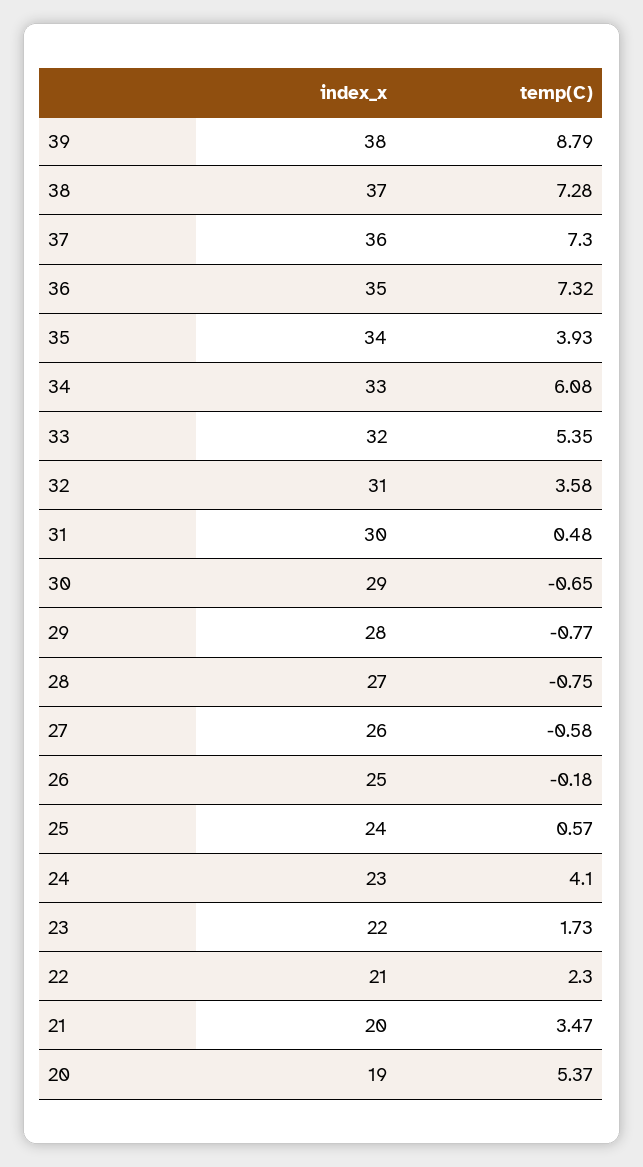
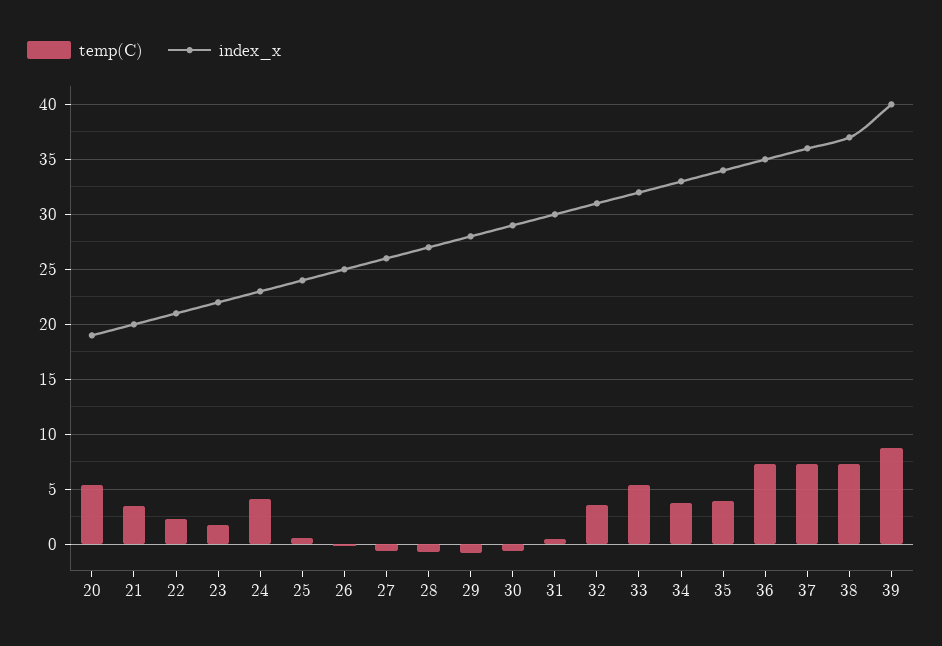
index_x, 39: 38 -> 40
temp(C), 34: 6.08 -> 4

